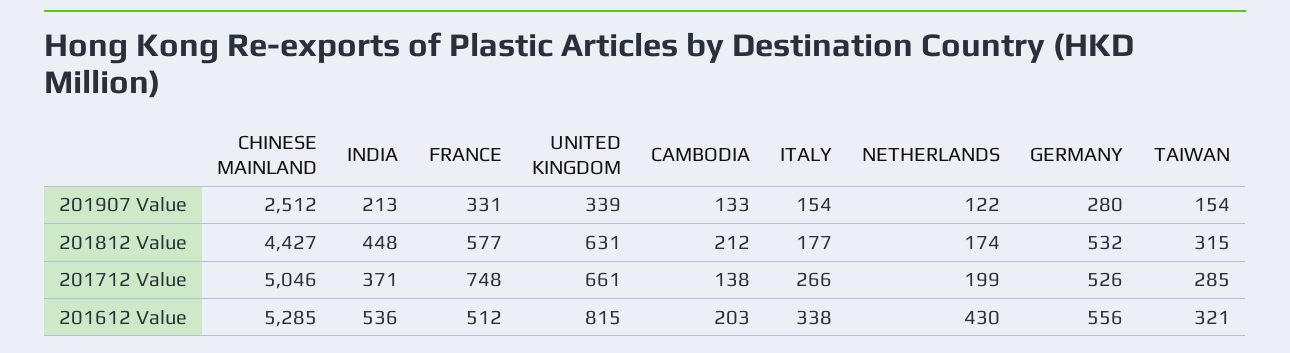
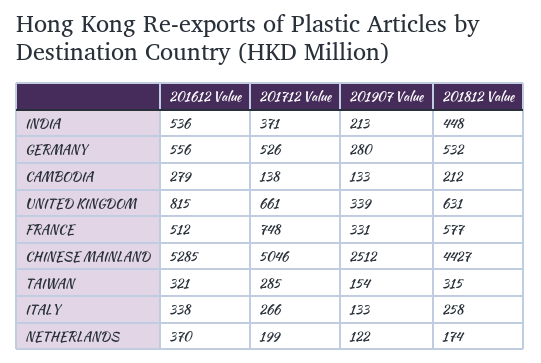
ITALY, 201907 Value: 154 -> 133
ITALY, 201812 Value: 177 -> 258
CAMBODIA, 201612 Value: 203 -> 279
NETHERLANDS, 201612 Value: 430 -> 370

